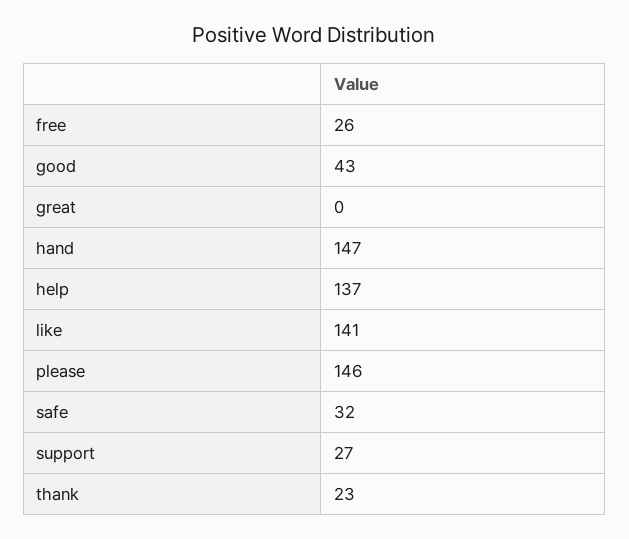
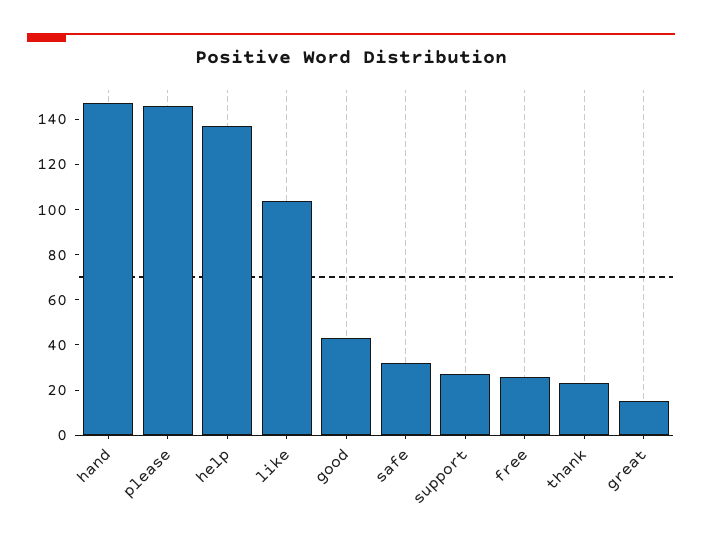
great: 0 -> 15
like: 141 -> 105

